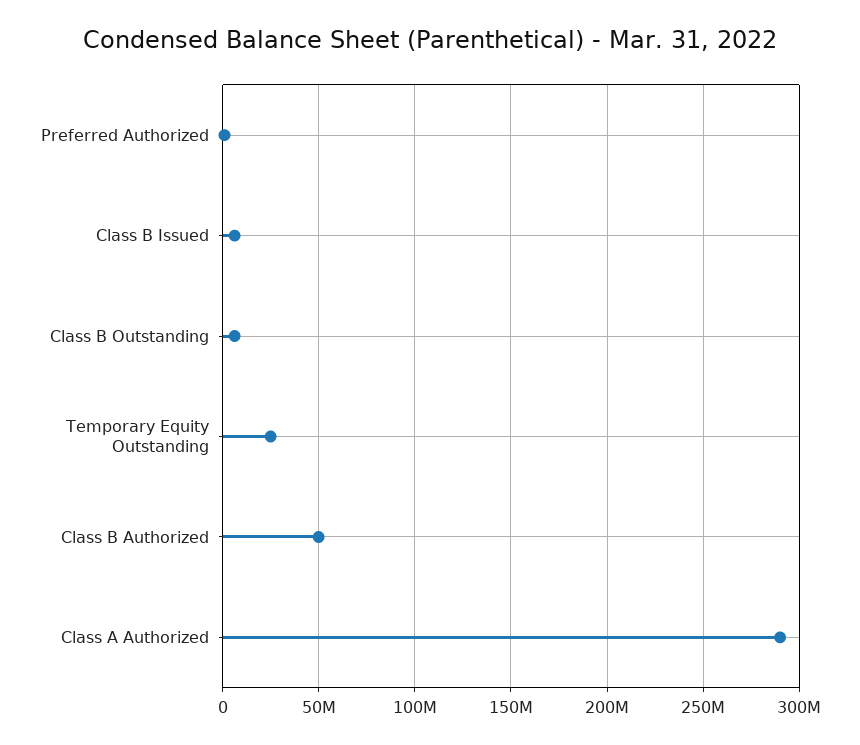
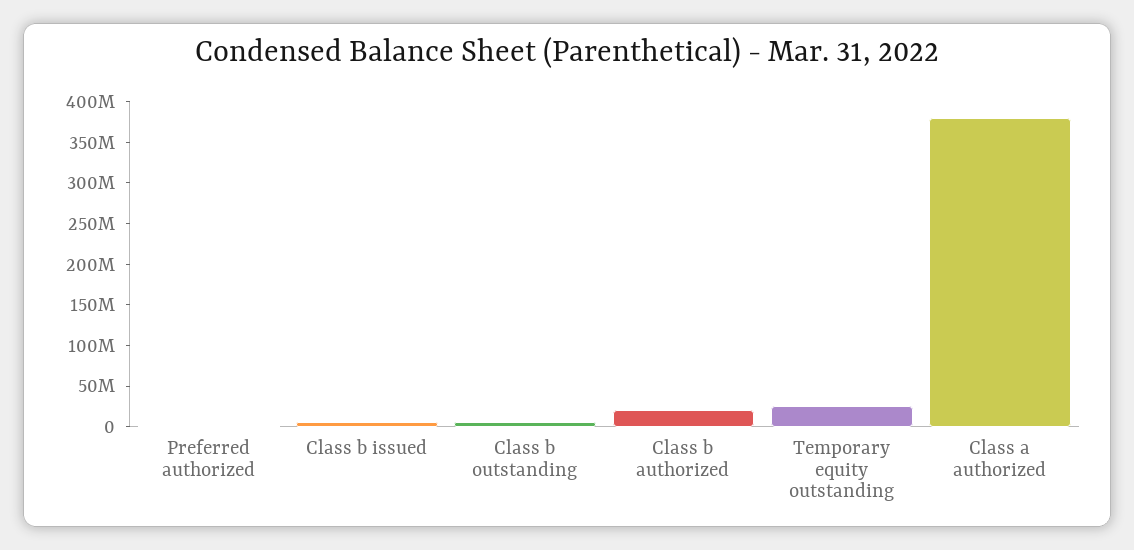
Class B Authorized: 50000000 -> 20000000
Class A Authorized: 290000000 -> 380000000

